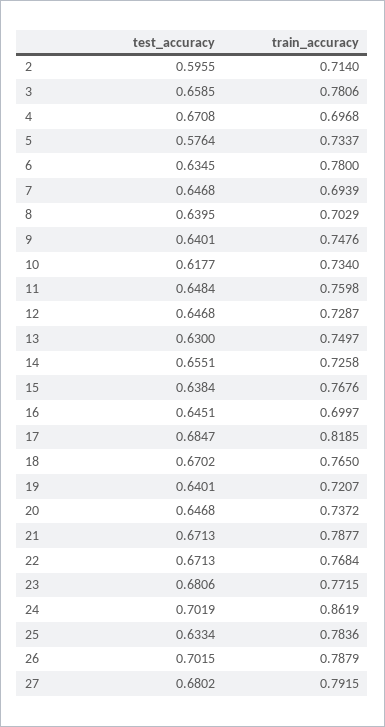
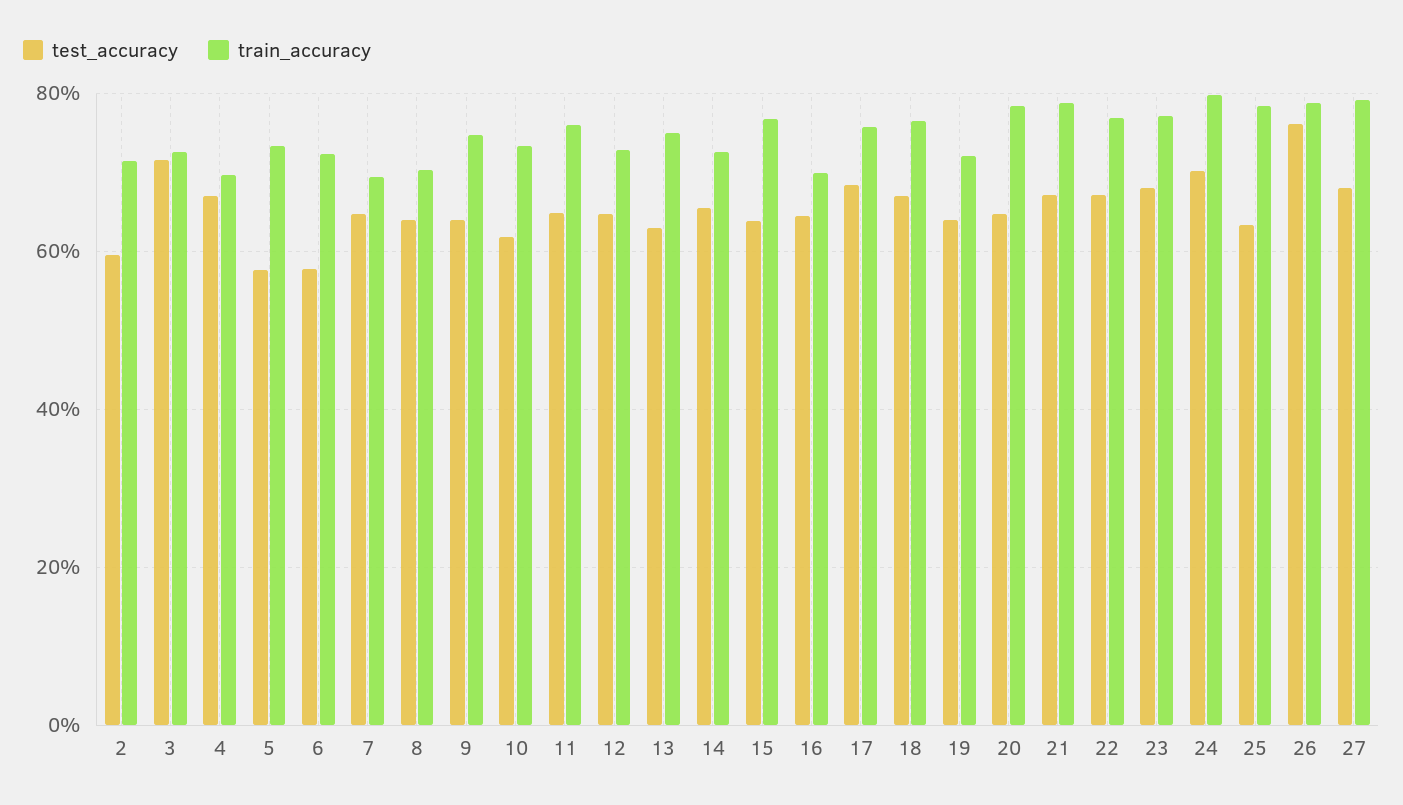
test_accuracy, 3: 0.6585 -> 0.72
train_accuracy, 3: 0.7806 -> 0.72
test_accuracy, 6: 0.6345 -> 0.58
train_accuracy, 6: 0.78 -> 0.72
train_accuracy, 17: 0.8185 -> 0.76
train_accuracy, 20: 0.7372 -> 0.78
train_accuracy, 24: 0.8619 -> 0.8
test_accuracy, 26: 0.7015 -> 0.76

